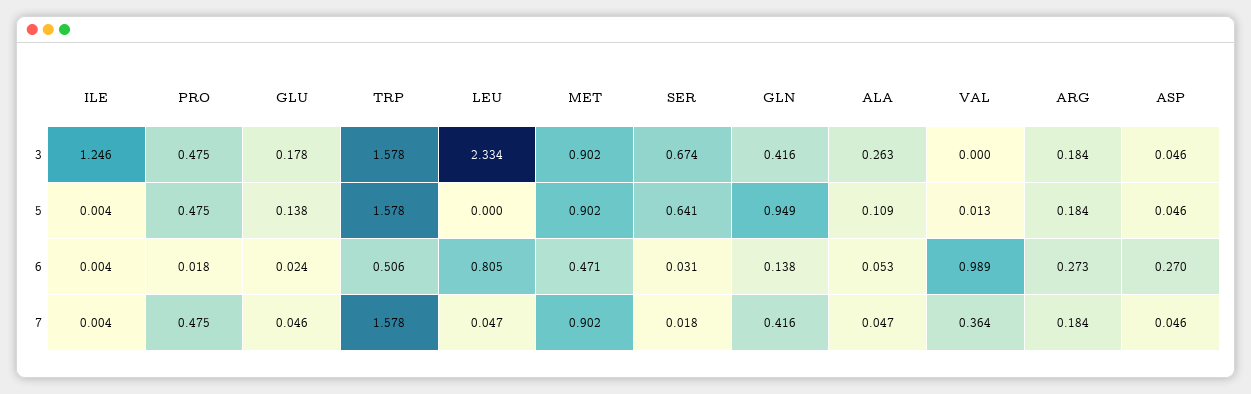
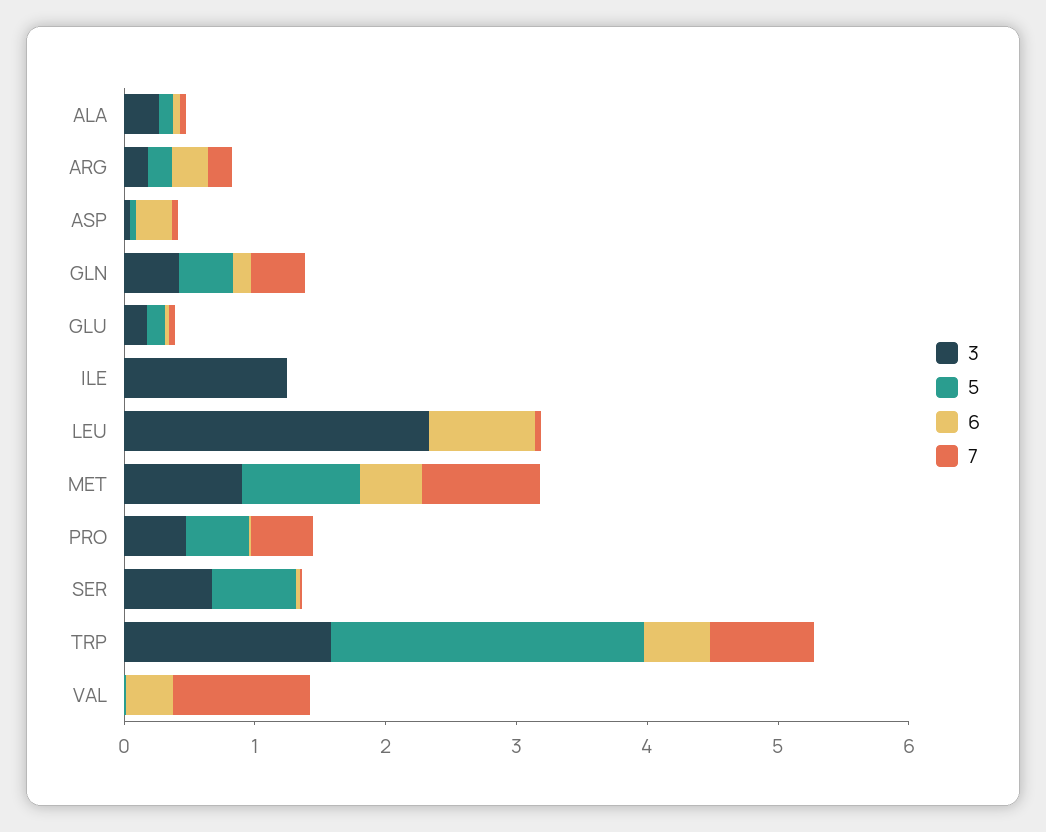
5, TRP: 1.578 -> 2.4
5, GLN: 0.949 -> 0.4
6, VAL: 0.989 -> 0.4
7, TRP: 1.578 -> 0.8
7, VAL: 0.364 -> 1

